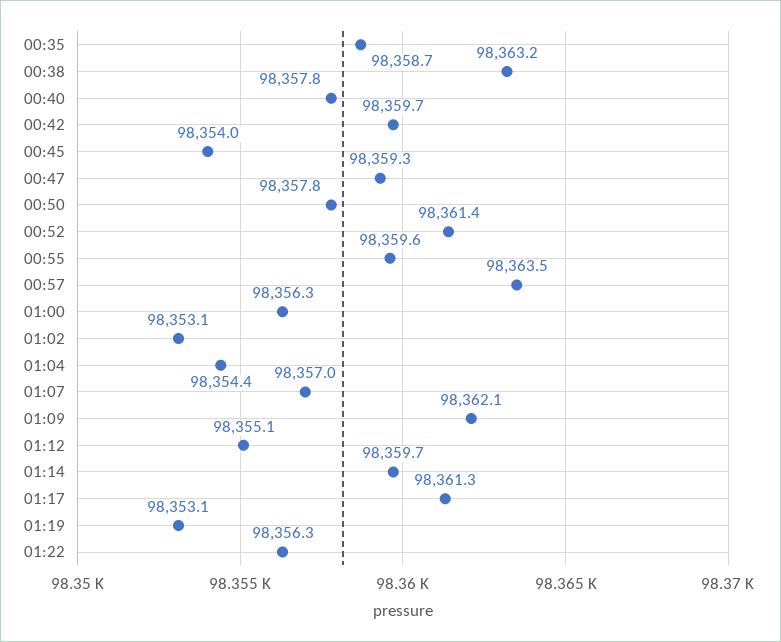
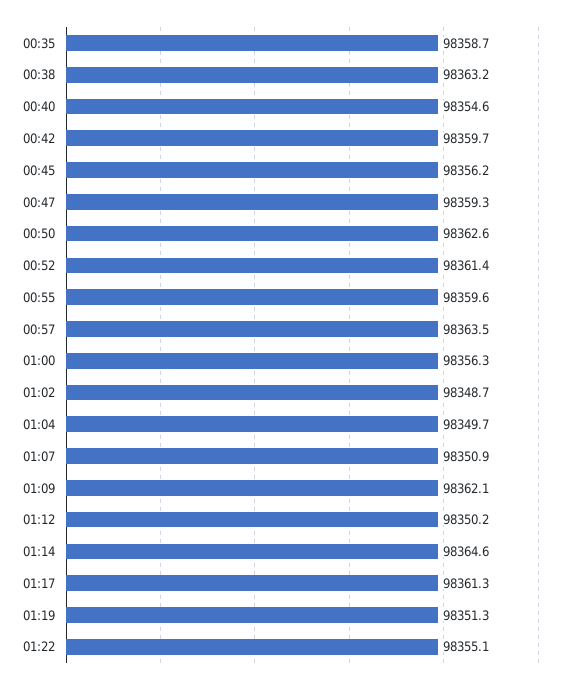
00:40: 98357.8 -> 98354.6
00:45: 98354 -> 98356.2
00:50: 98357.8 -> 98362.6
01:02: 98353.1 -> 98348.7
01:04: 98354.4 -> 98349.7
01:07: 98357 -> 98350.9
01:12: 98355.1 -> 98350.2
01:14: 98359.7 -> 98364.6
01:19: 98353.1 -> 98351.3
01:22: 98356.3 -> 98355.1

